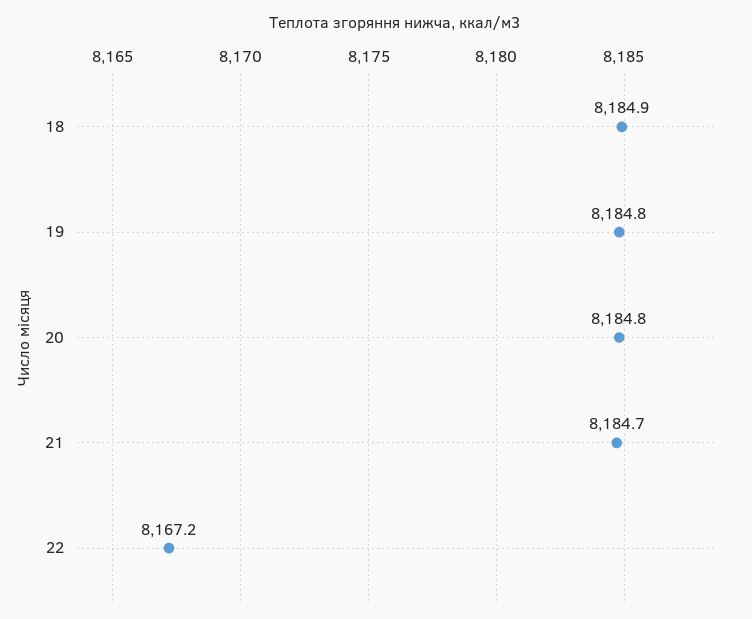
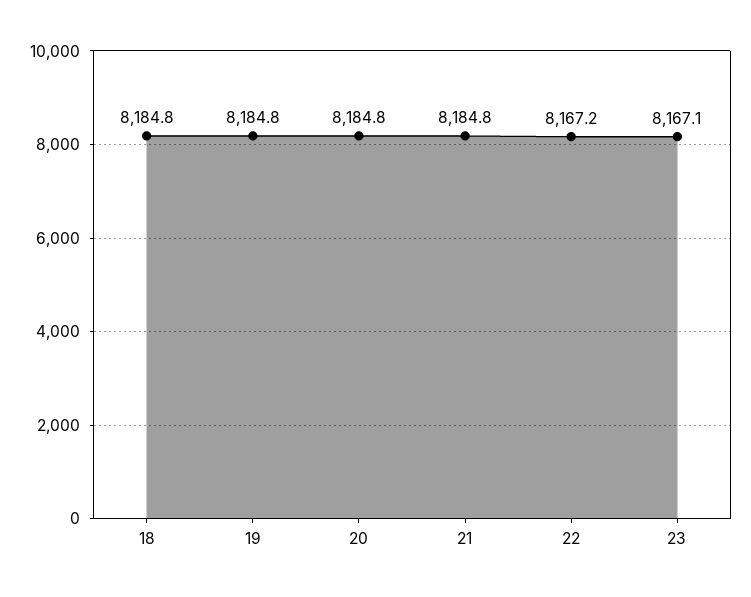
18: 8184.9 -> 8184.8
21: 8184.7 -> 8184.8
23: none -> 8167.1

